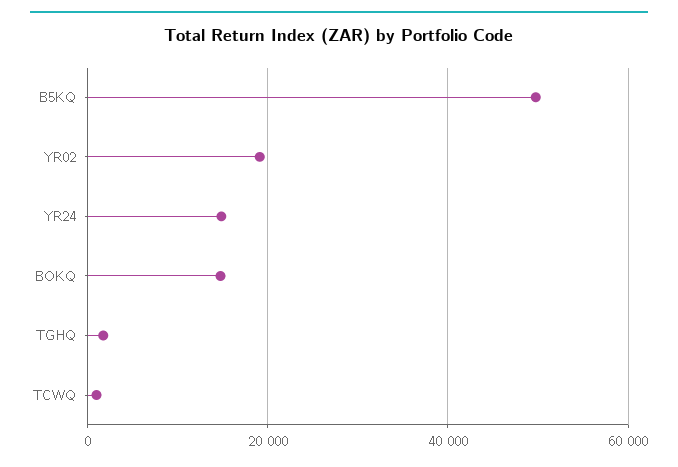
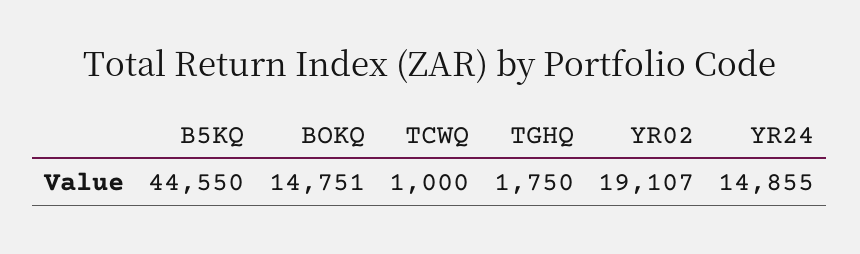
B5KQ: 50000 -> 44550

